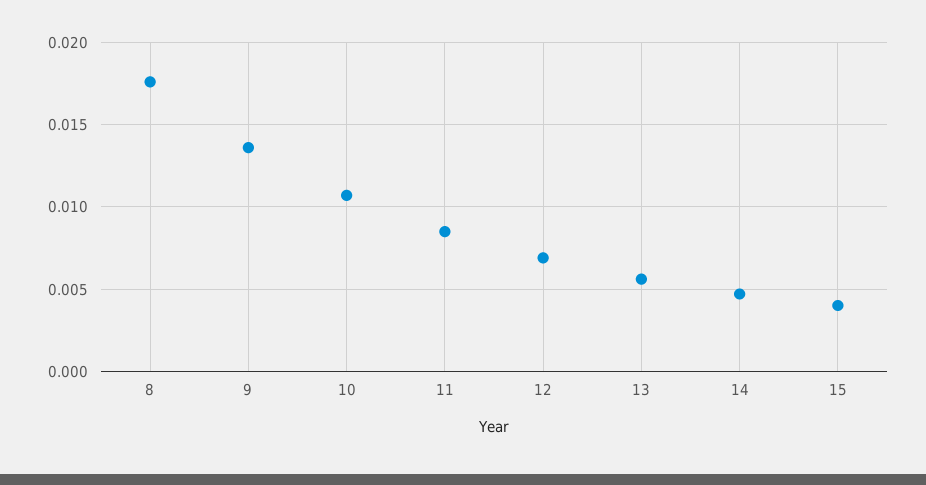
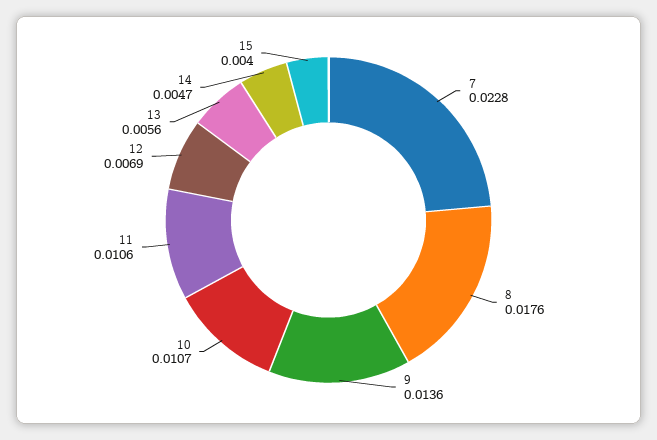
11: 0.0085 -> 0.0106
7: none -> 0.0228

